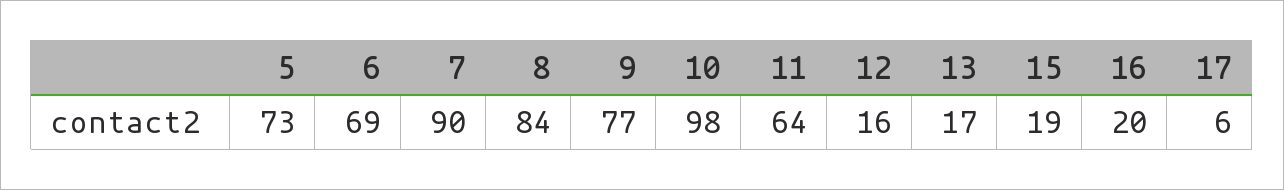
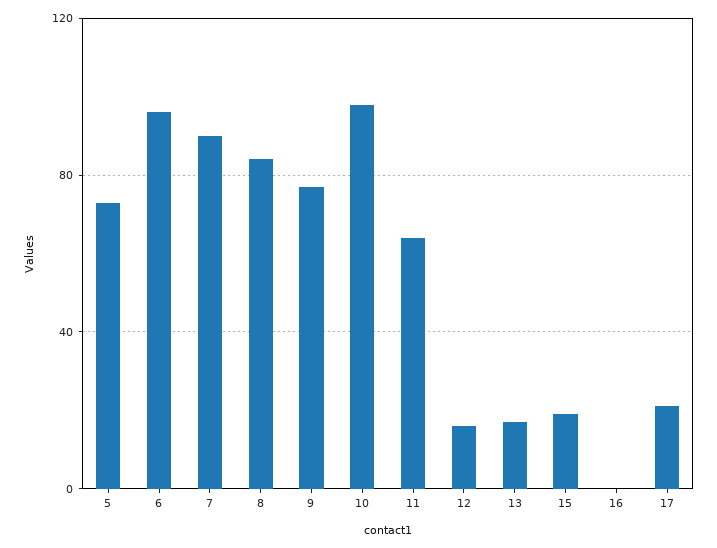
6: 69 -> 95
16: 20 -> 0
17: 6 -> 20

